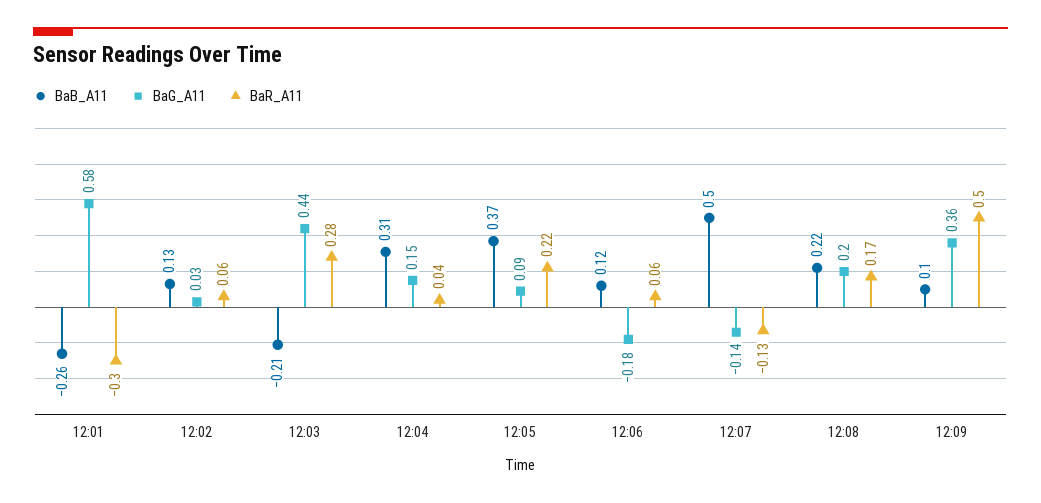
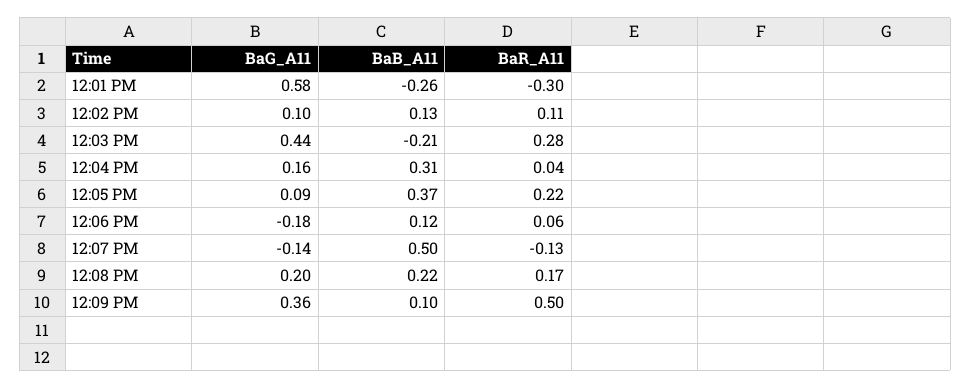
BaG_A11, 12:02: 0.03 -> 0.1
BaR_A11, 12:02: 0.06 -> 0.11
BaG_A11, 12:04: 0.15 -> 0.16

